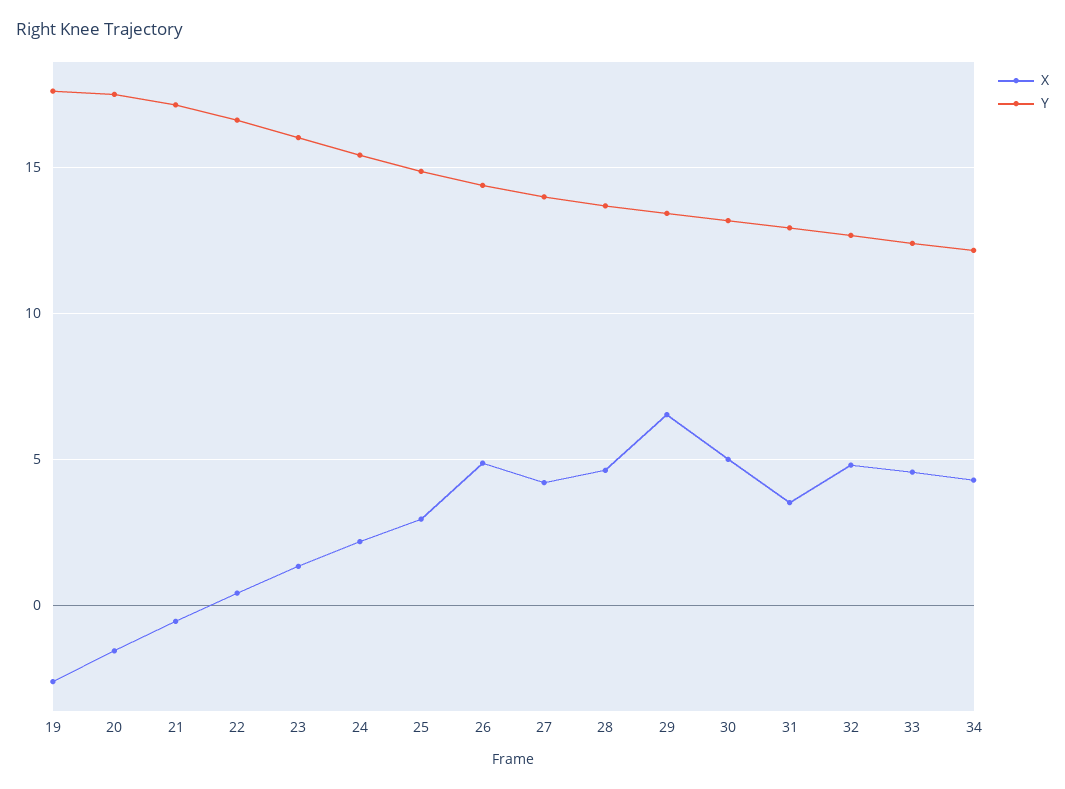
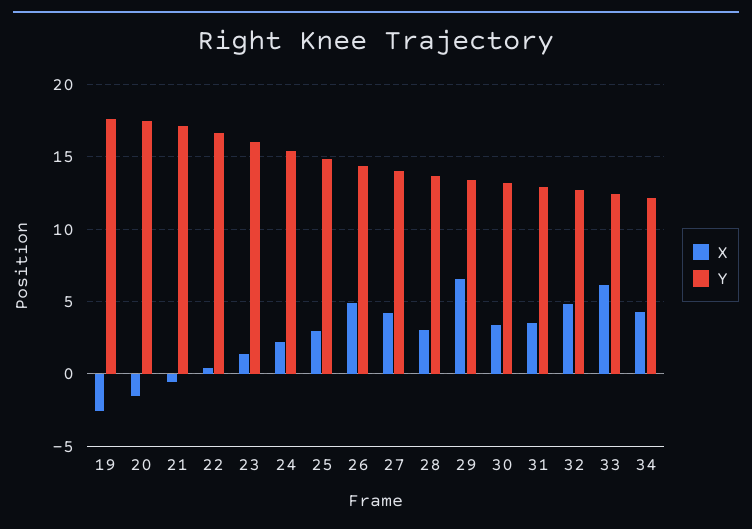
X, 28: 4.5 -> 3
X, 30: 5 -> 3.5
X, 33: 4.5 -> 6

